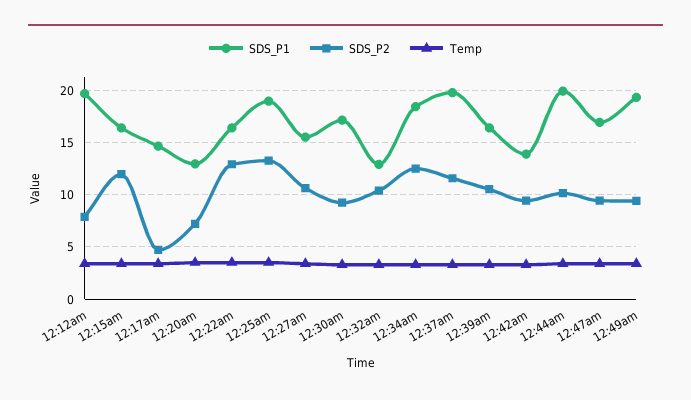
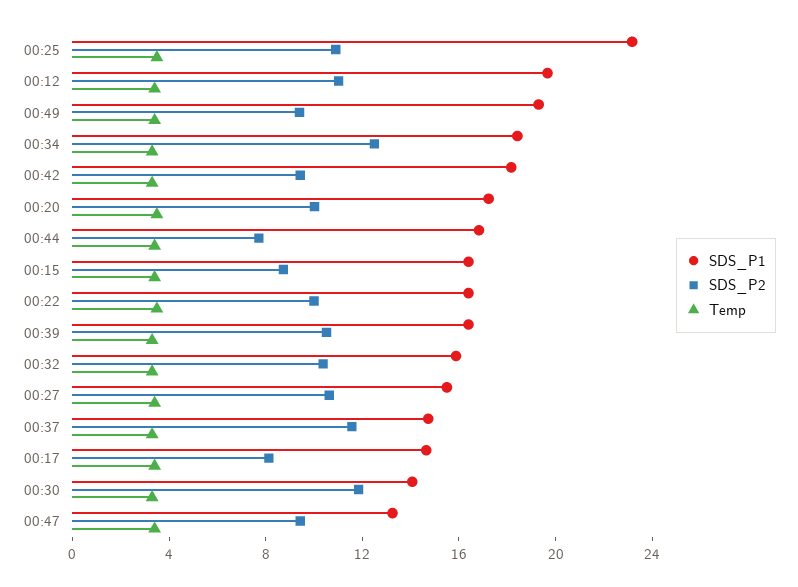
SDS_P2, 12:12am: 8 -> 11
SDS_P2, 12:15am: 12 -> 9
SDS_P2, 12:17am: 5 -> 8
SDS_P1, 12:20am: 13 -> 17
SDS_P2, 12:20am: 7 -> 10
SDS_P2, 12:22am: 13 -> 10
SDS_P1, 12:25am: 19 -> 23
SDS_P2, 12:25am: 13 -> 11
SDS_P1, 12:30am: 17 -> 14
SDS_P2, 12:30am: 9 -> 12
SDS_P1, 12:32am: 13 -> 16
SDS_P1, 12:37am: 20 -> 15
SDS_P1, 12:42am: 14 -> 18
SDS_P1, 12:44am: 20 -> 17
SDS_P2, 12:44am: 10 -> 8
SDS_P1, 12:47am: 17 -> 13

